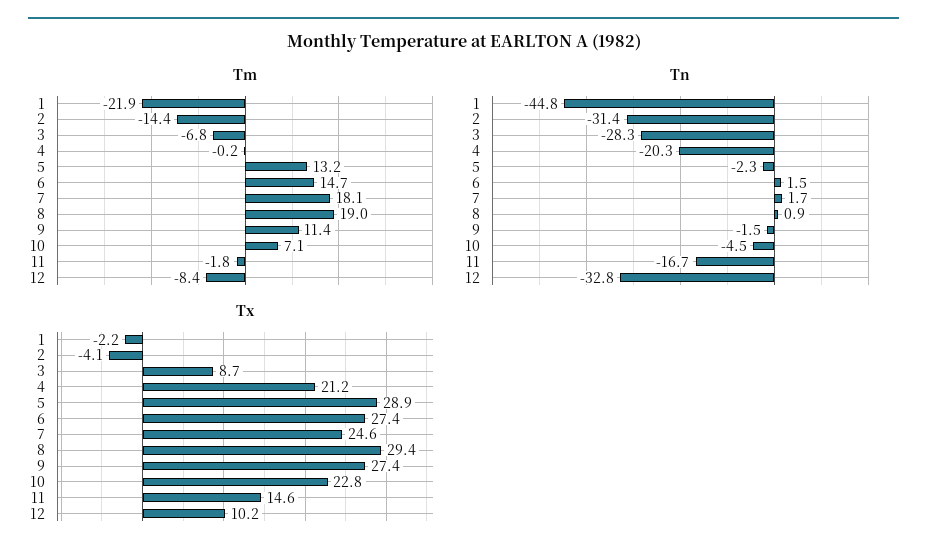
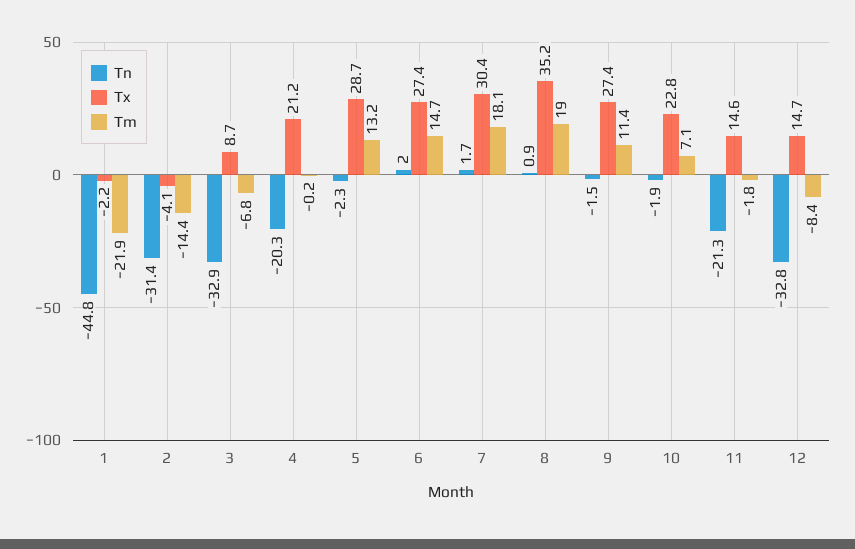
Tn, 3: -28.3 -> -32.9
Tn, 6: 1.5 -> 2
Tn, 10: -4.5 -> -1.9
Tn, 11: -16.7 -> -21.3
Tx, 5: 28.9 -> 28.7
Tx, 7: 24.6 -> 30.4
Tx, 8: 29.4 -> 35.2
Tx, 12: 10.2 -> 14.7

